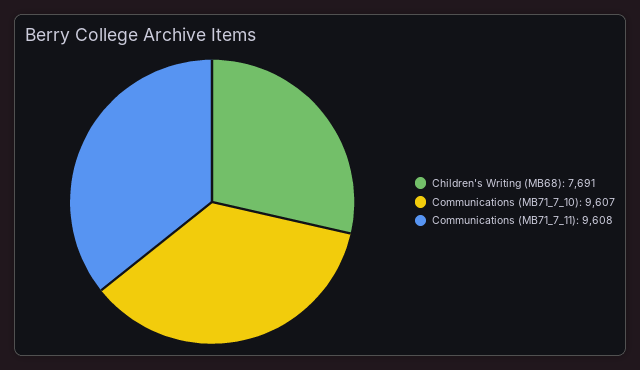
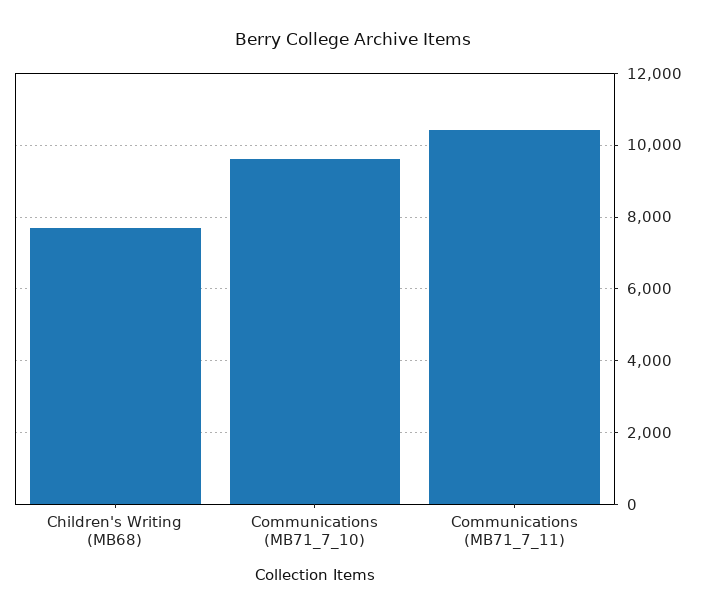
Communications (MB71_7_11): 9608 -> 10400

